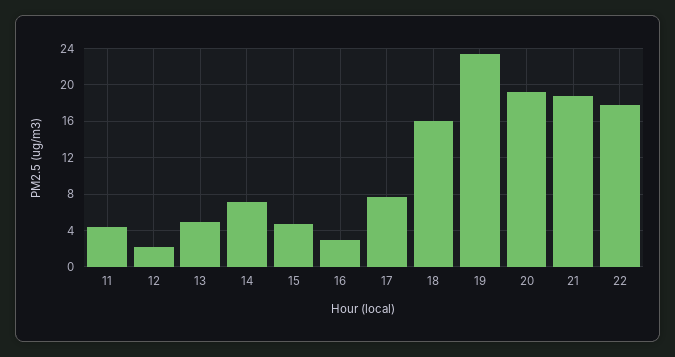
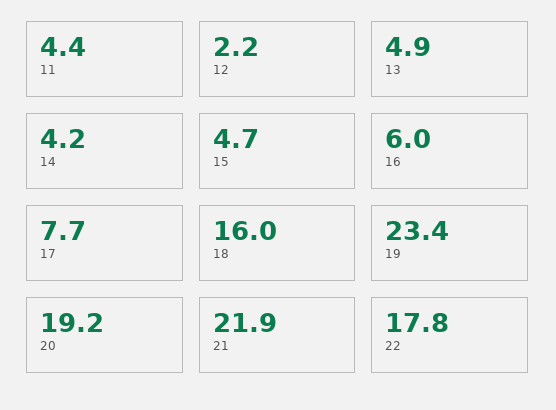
14: 7 -> 4.2
16: 3 -> 6
21: 19 -> 21.9

